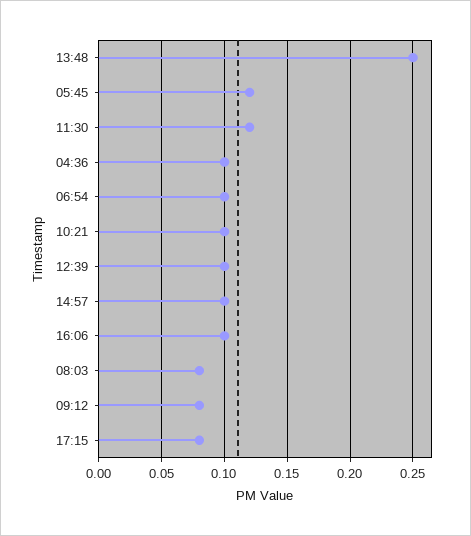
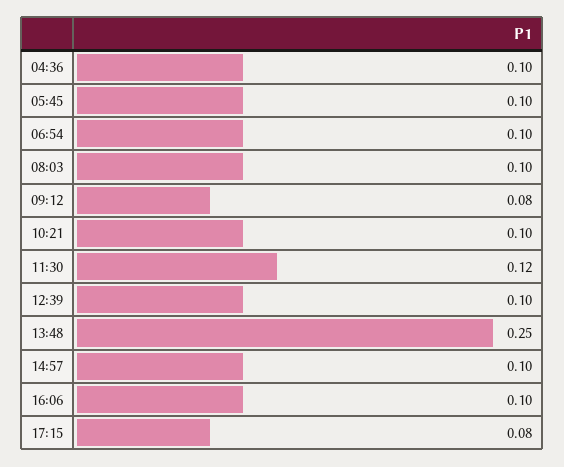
05:45: 0.12 -> 0.1
08:03: 0.08 -> 0.1

